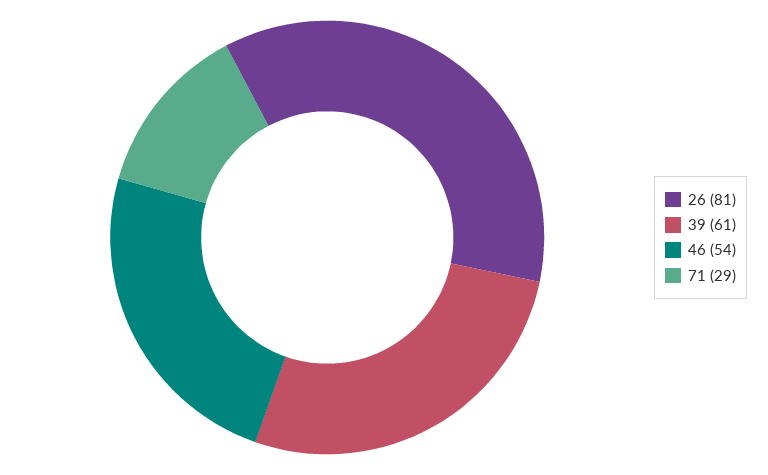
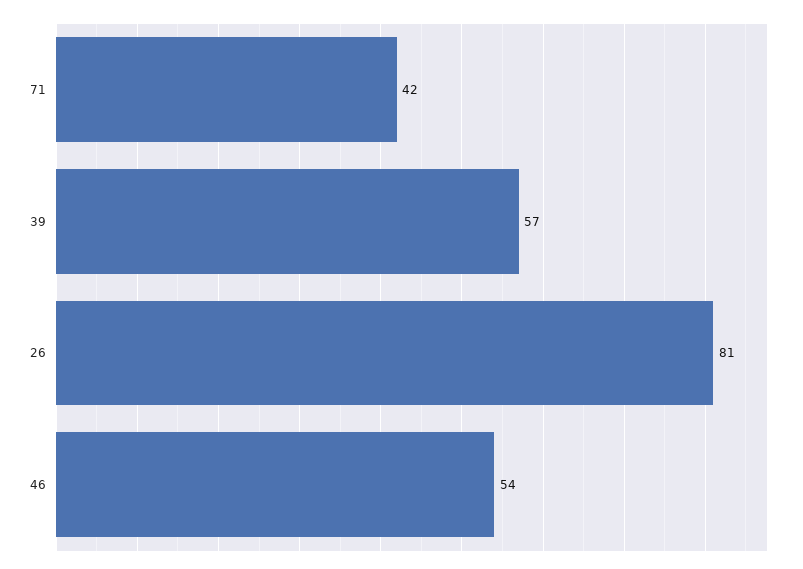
39: 61 -> 57
71: 29 -> 42

